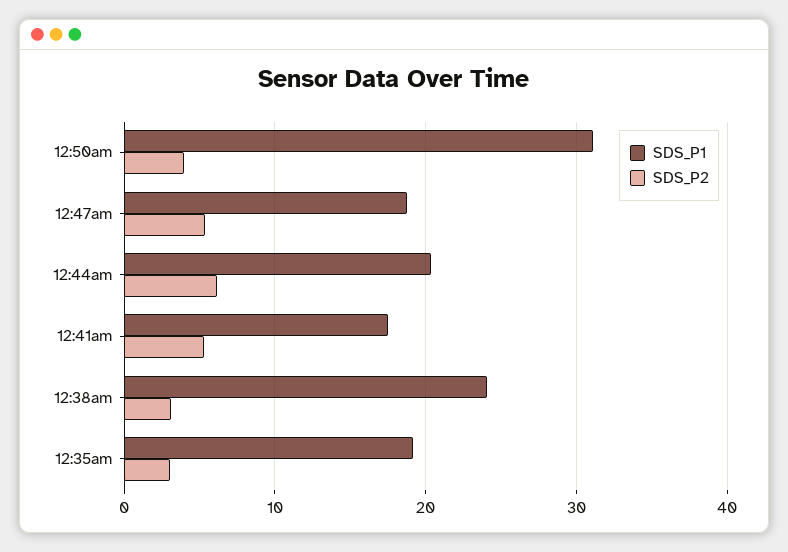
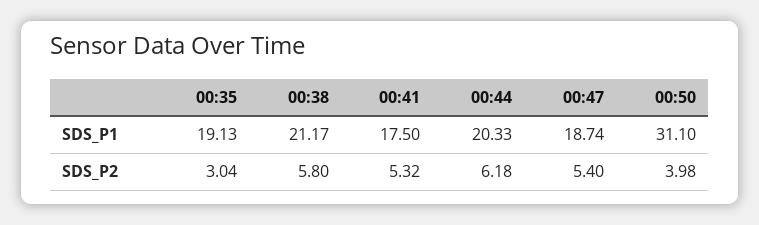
SDS_P1, 12:38am: 24 -> 21.17
SDS_P2, 12:38am: 3 -> 5.8

